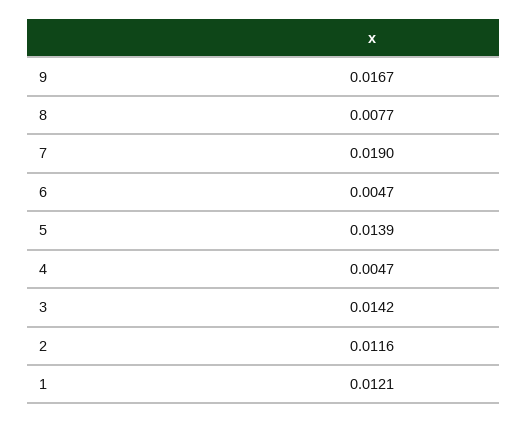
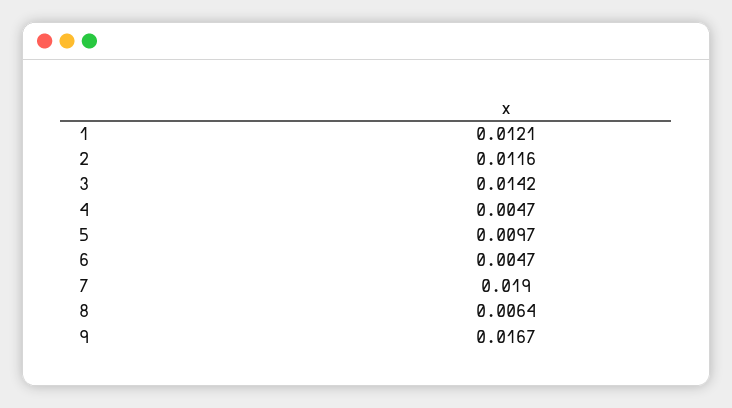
8: 0.0077 -> 0.0064
5: 0.0139 -> 0.0097

